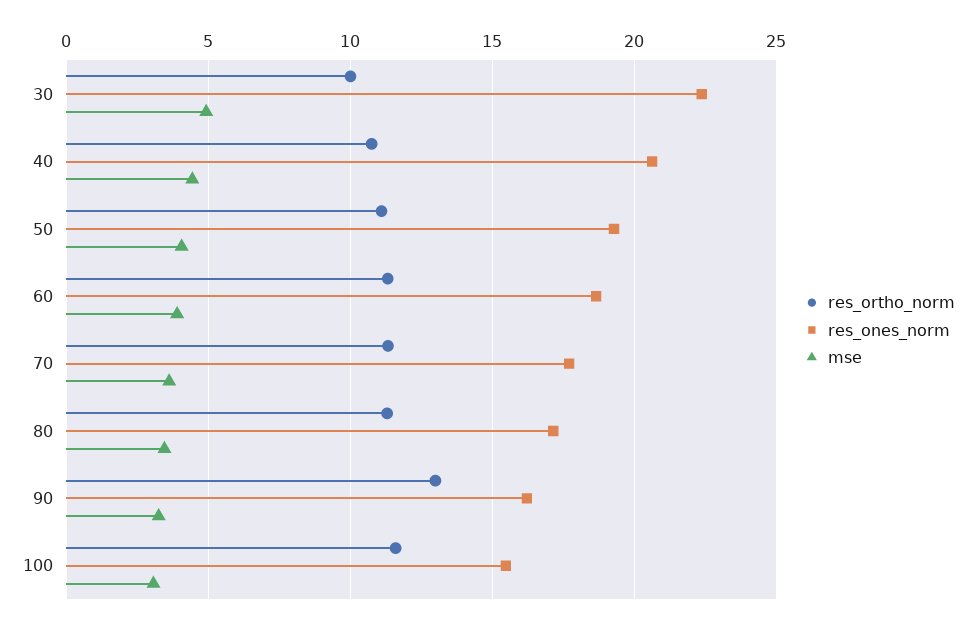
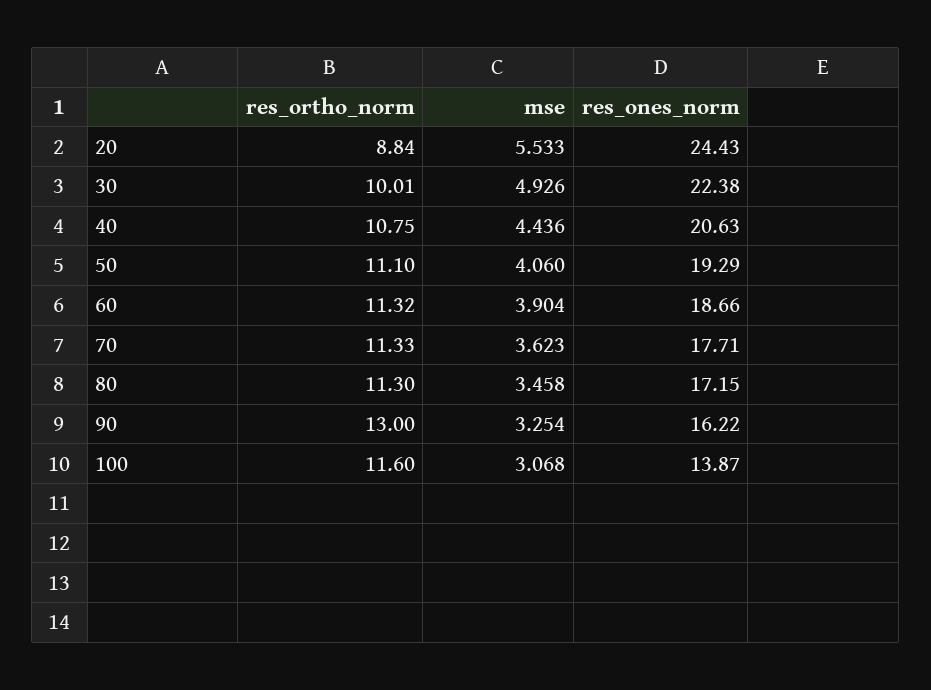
res_ones_norm, 100: 15.5 -> 13.87
res_ortho_norm, 20: none -> 8.84
mse, 20: none -> 5.533
res_ones_norm, 20: none -> 24.43

